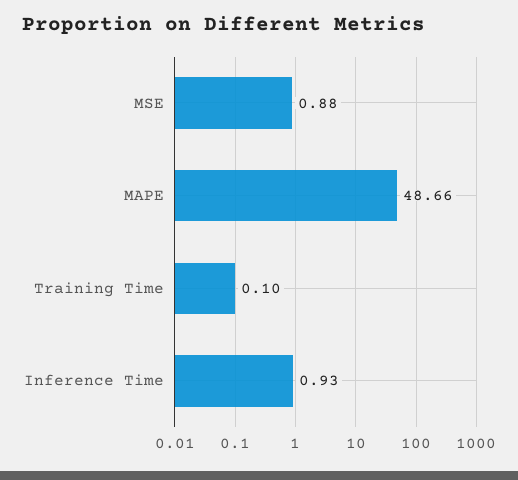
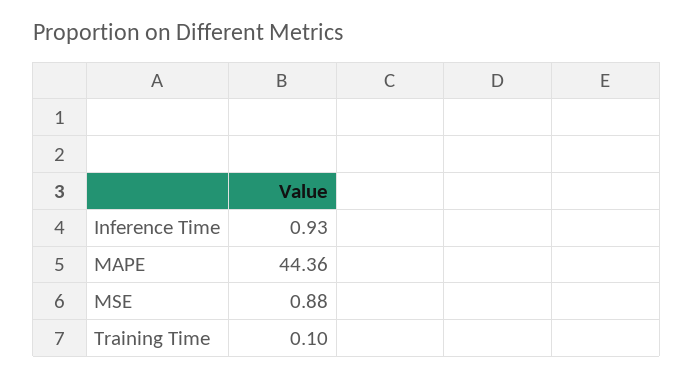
MAPE: 48.66 -> 44.36

